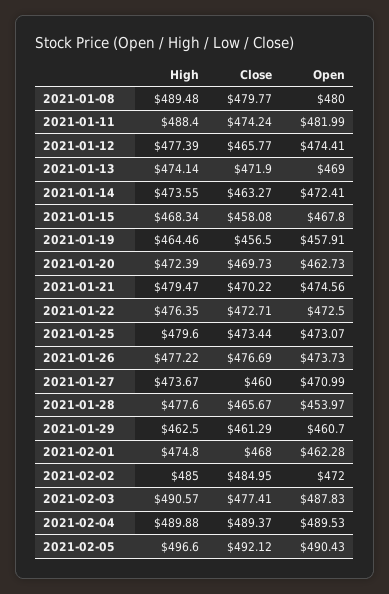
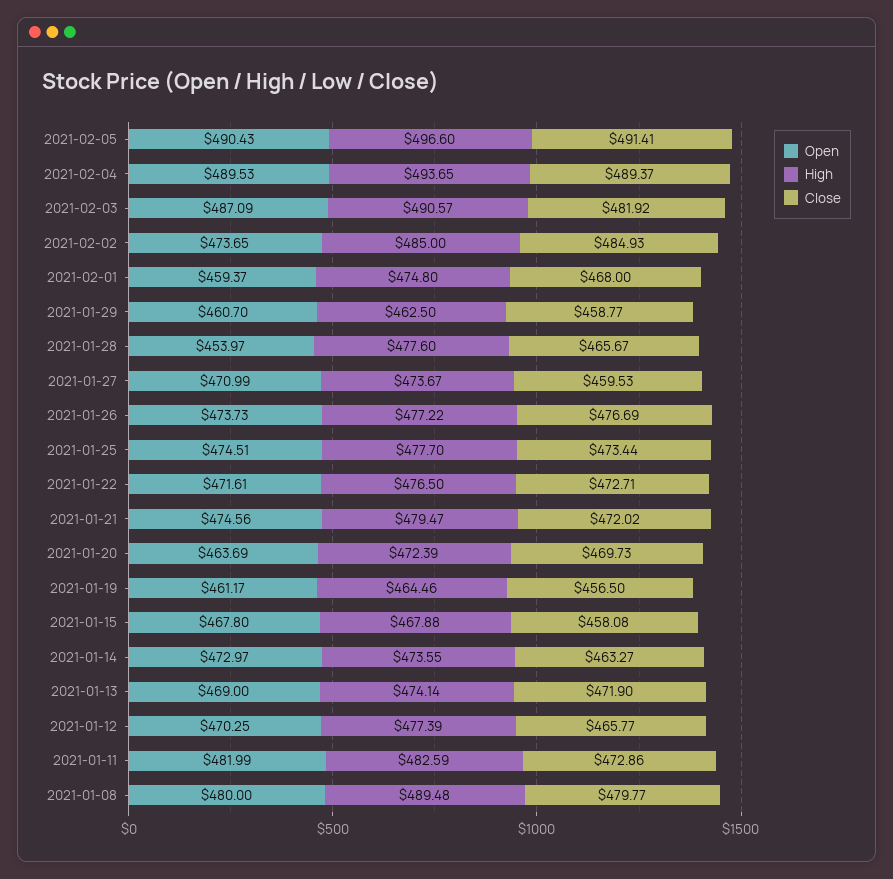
High, 2021-01-11: 488.4 -> 482.59
Close, 2021-01-11: 474.24 -> 472.86
Open, 2021-01-12: 474.41 -> 470.25
Open, 2021-01-14: 472.41 -> 472.97
High, 2021-01-15: 468.34 -> 467.88
Open, 2021-01-19: 457.91 -> 461.17
Open, 2021-01-20: 462.73 -> 463.69
Close, 2021-01-21: 470.22 -> 472.02
High, 2021-01-22: 476.35 -> 476.5
Open, 2021-01-22: 472.5 -> 471.61
High, 2021-01-25: 479.6 -> 477.7
Open, 2021-01-25: 473.07 -> 474.51
Close, 2021-01-27: 460 -> 459.53
Close, 2021-01-29: 461.29 -> 458.77
Open, 2021-02-01: 462.28 -> 459.37
Close, 2021-02-02: 484.95 -> 484.93
Open, 2021-02-02: 472 -> 473.65
Close, 2021-02-03: 477.41 -> 481.92
Open, 2021-02-03: 487.83 -> 487.09
High, 2021-02-04: 489.88 -> 493.65
Close, 2021-02-05: 492.12 -> 491.41

